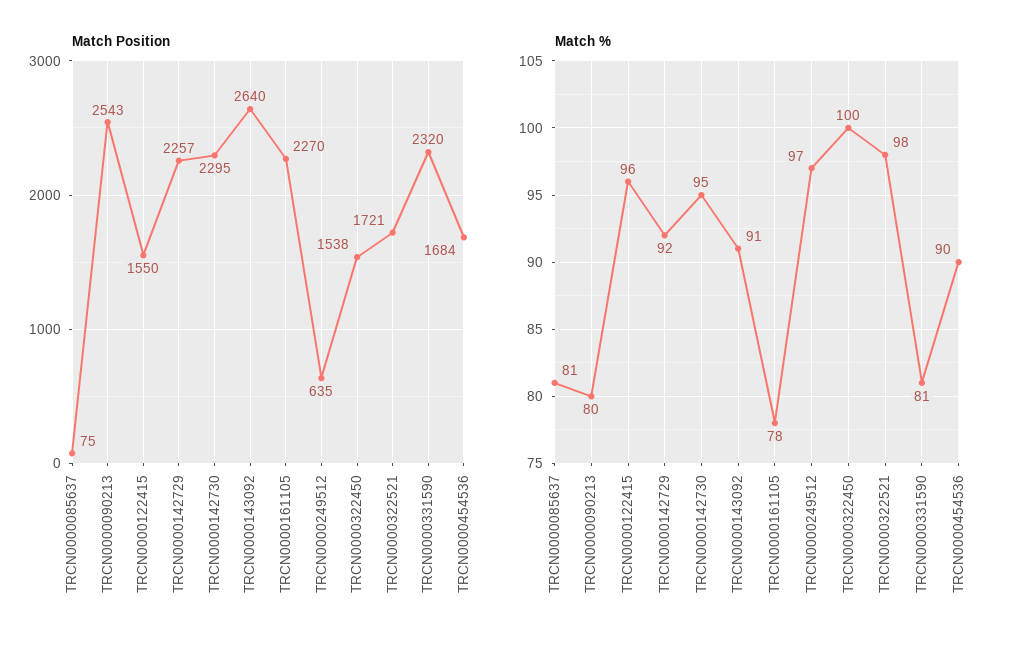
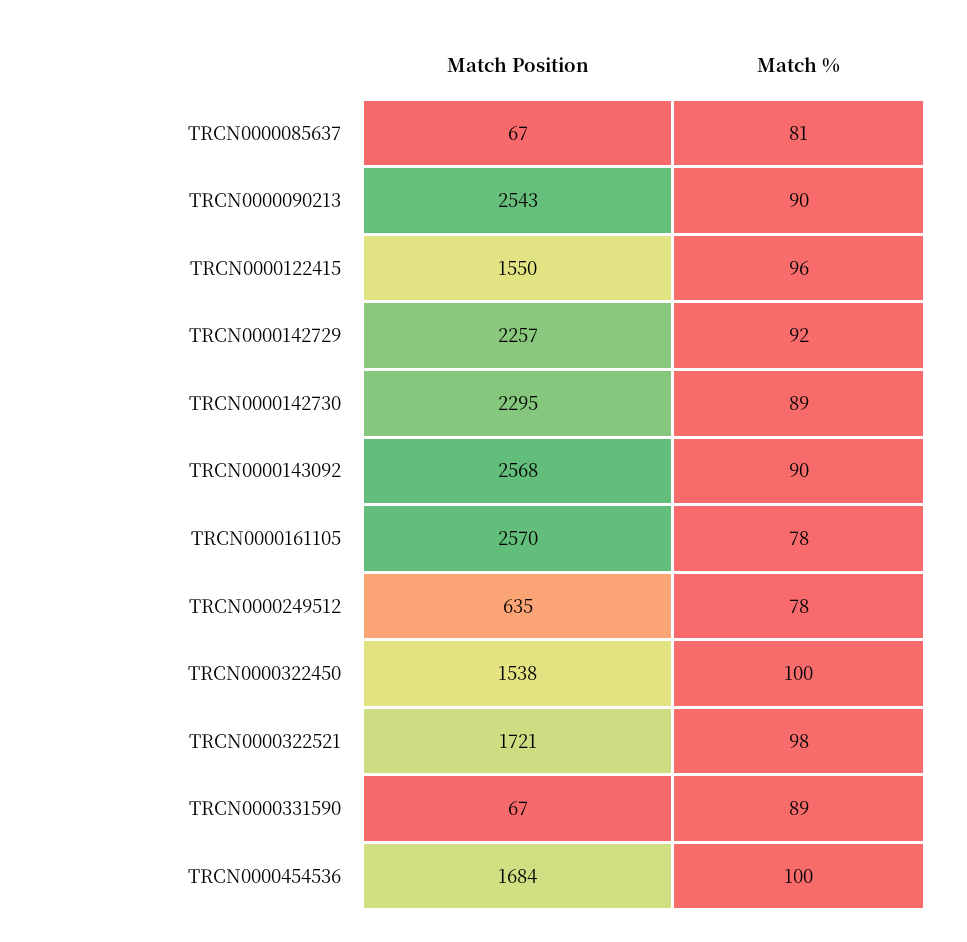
Match Position, TRCN0000085637: 75 -> 67
Match Position, TRCN0000143092: 2640 -> 2568
Match Position, TRCN0000161105: 2270 -> 2570
Match Position, TRCN0000331590: 2320 -> 67
Match %, TRCN0000090213: 80 -> 90
Match %, TRCN0000142730: 95 -> 89
Match %, TRCN0000143092: 91 -> 90
Match %, TRCN0000249512: 97 -> 78
Match %, TRCN0000331590: 81 -> 89
Match %, TRCN0000454536: 90 -> 100

